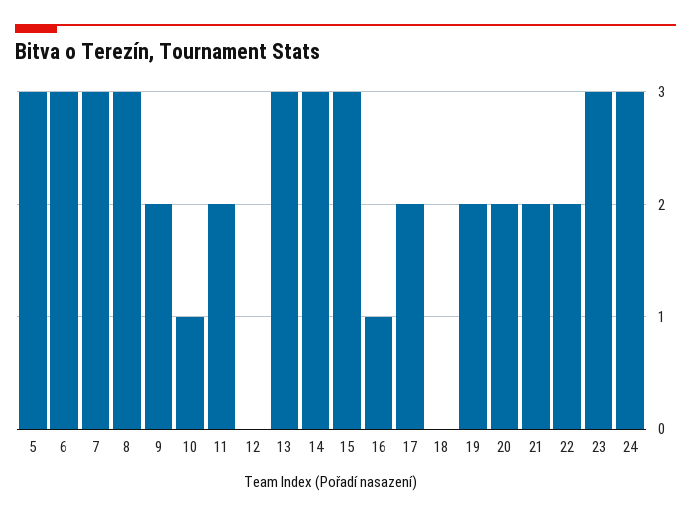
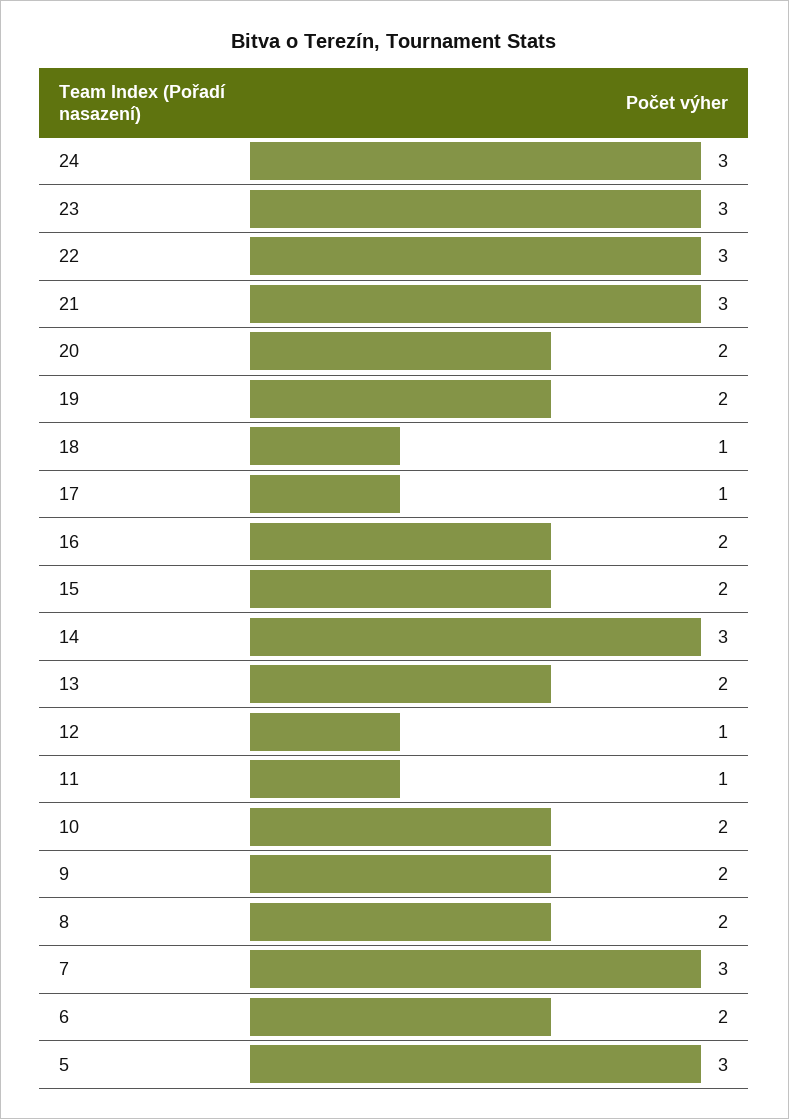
6: 3 -> 2
8: 3 -> 2
10: 1 -> 2
11: 2 -> 1
12: 0 -> 1
13: 3 -> 2
15: 3 -> 2
16: 1 -> 2
17: 2 -> 1
18: 0 -> 1
21: 2 -> 3
22: 2 -> 3

